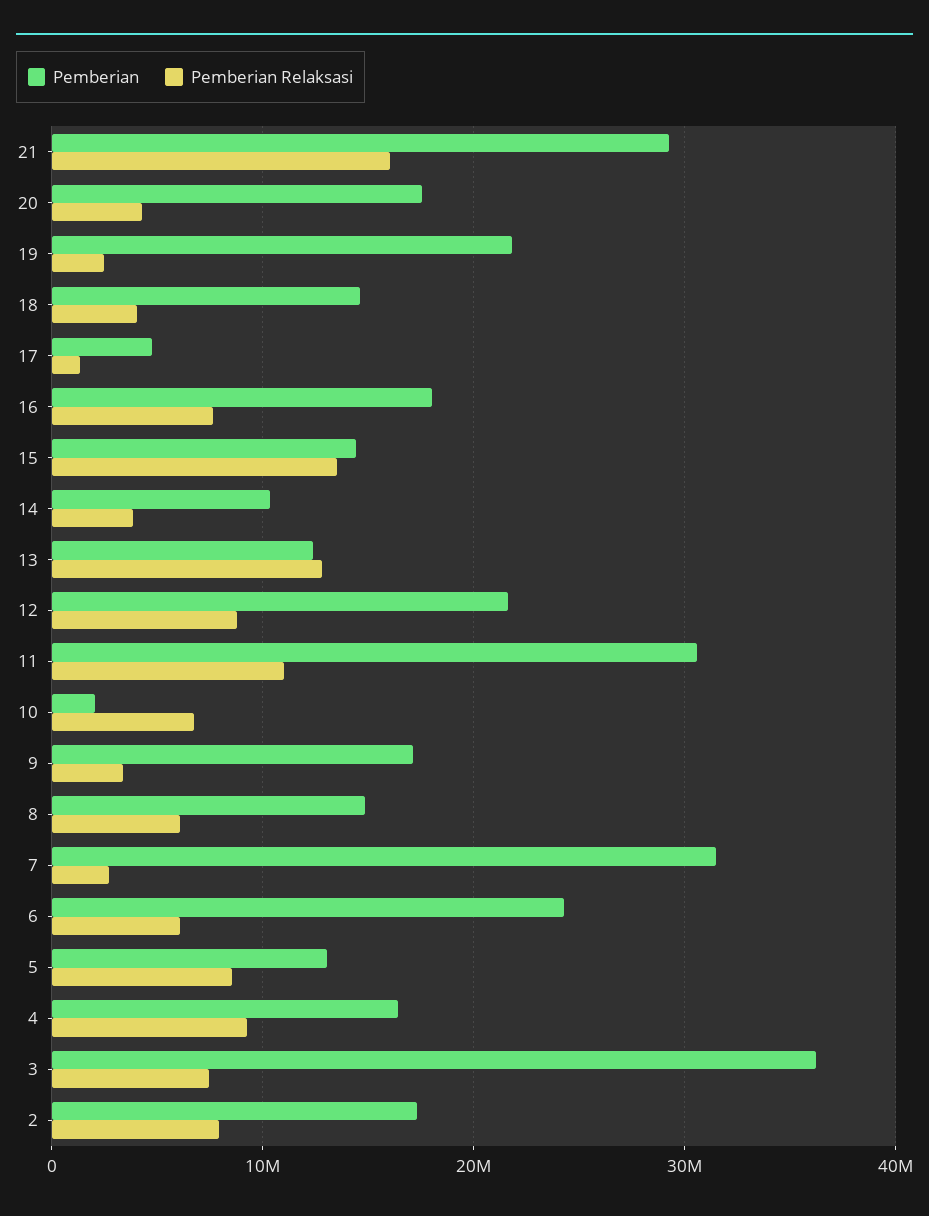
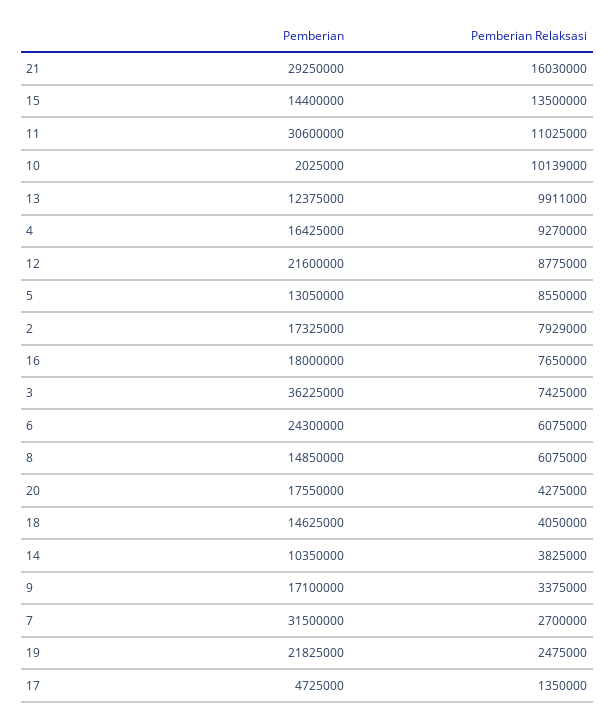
Pemberian Relaksasi, 13: 13000000 -> 9911000
Pemberian Relaksasi, 10: 7000000 -> 10139000

